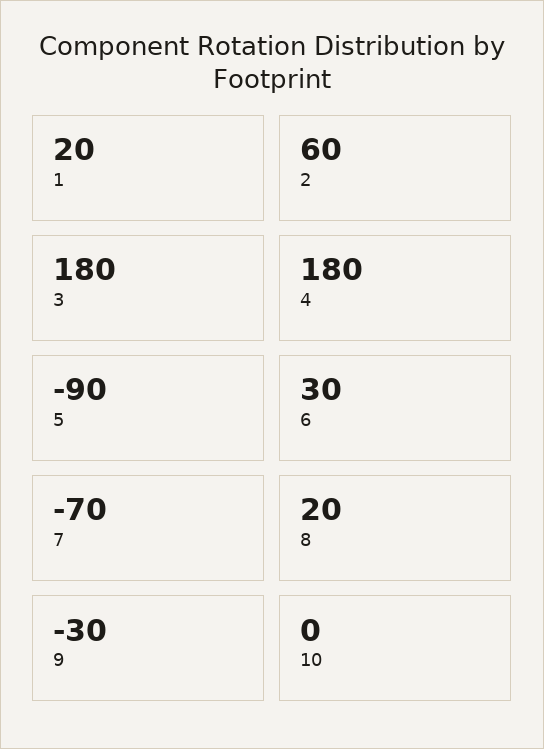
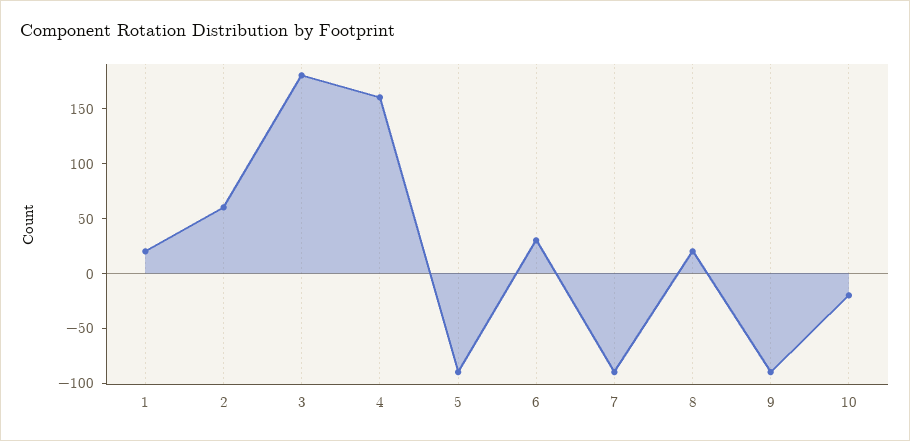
4: 180 -> 160
7: -70 -> -90
9: -30 -> -90
10: 0 -> -20

